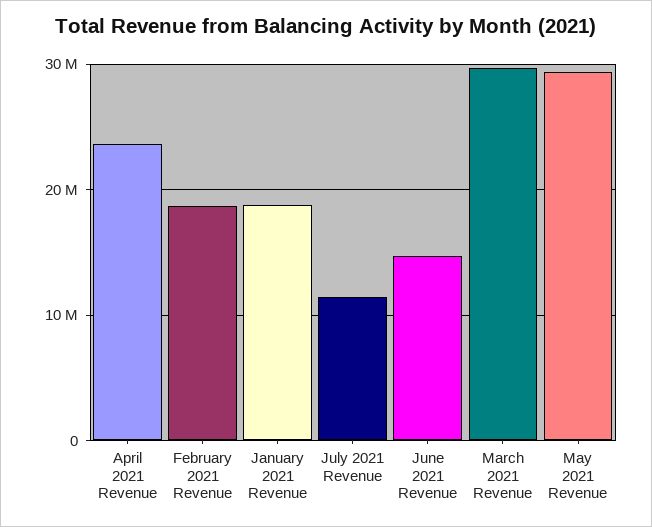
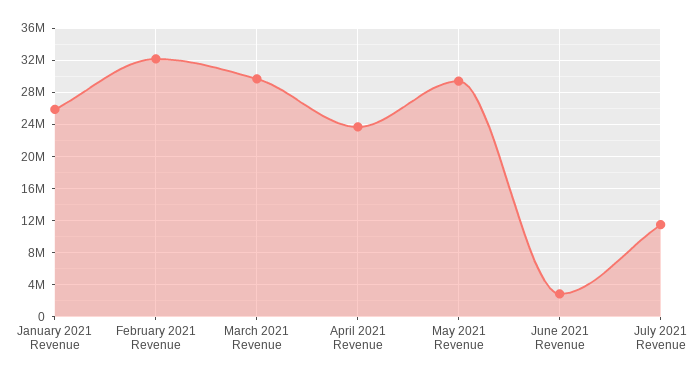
February 2021 Revenue: 19000000 -> 32000000
January 2021 Revenue: 19000000 -> 26000000
June 2021 Revenue: 15000000 -> 3000000

